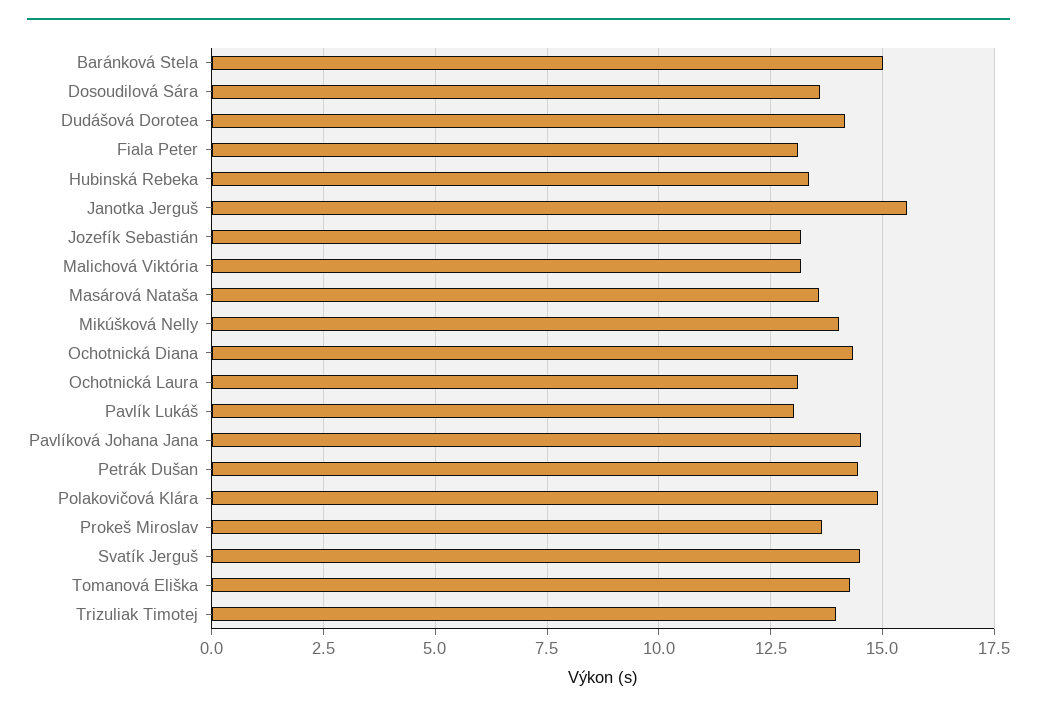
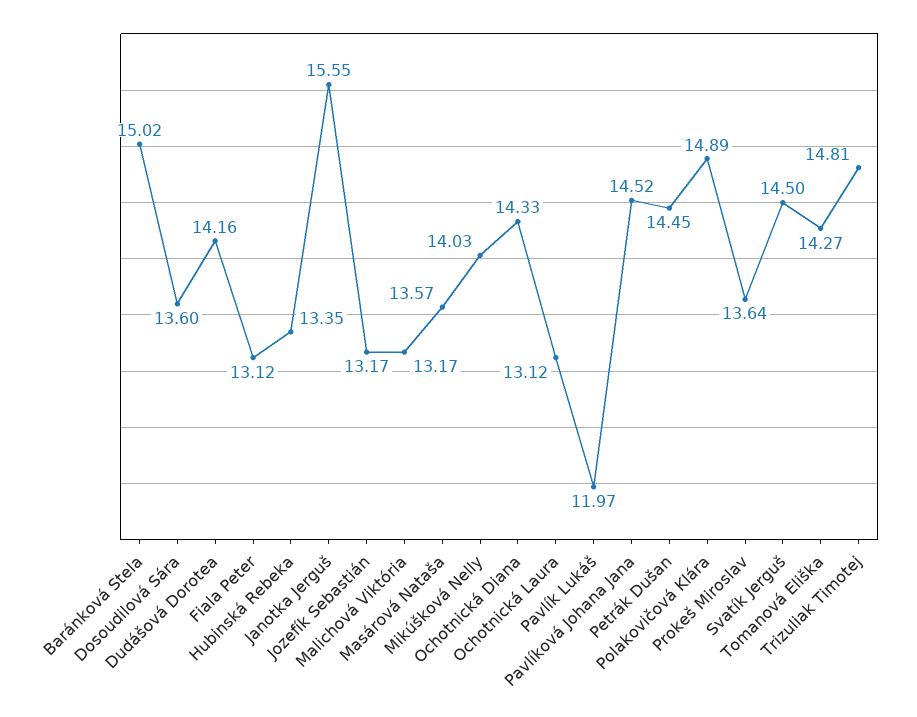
Pavlík Lukáš: 13 -> 11.97
Trizuliak Timotej: 14 -> 14.81

